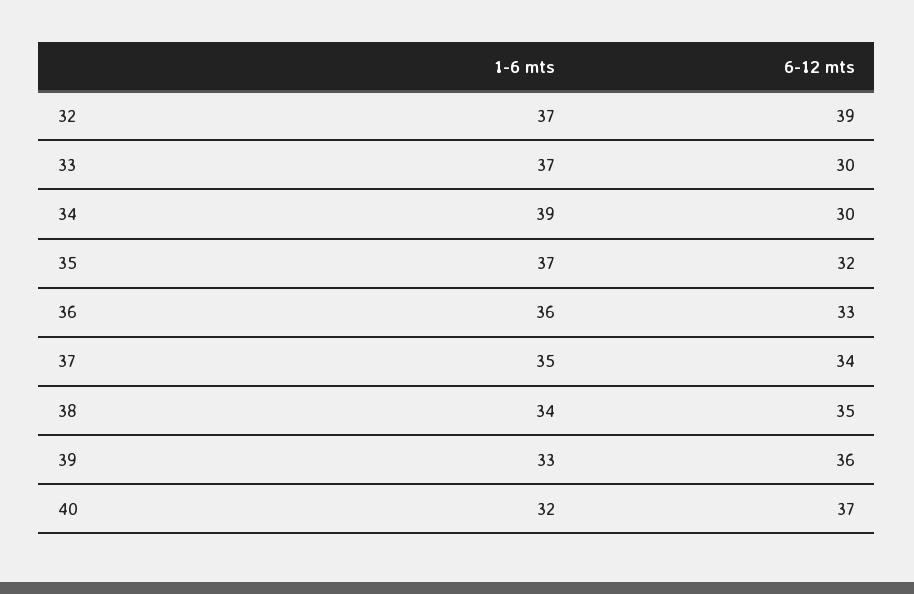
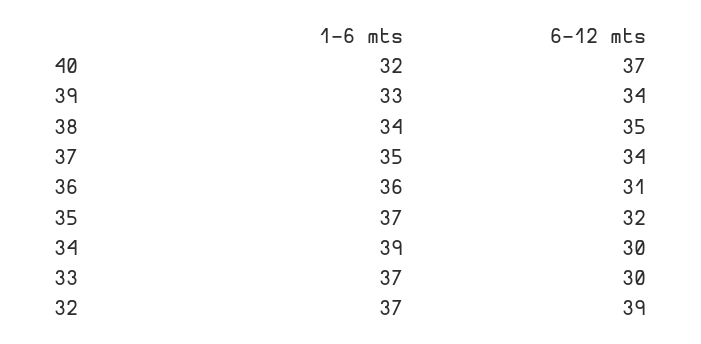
6-12 mts, 36: 33 -> 31
6-12 mts, 39: 36 -> 34

